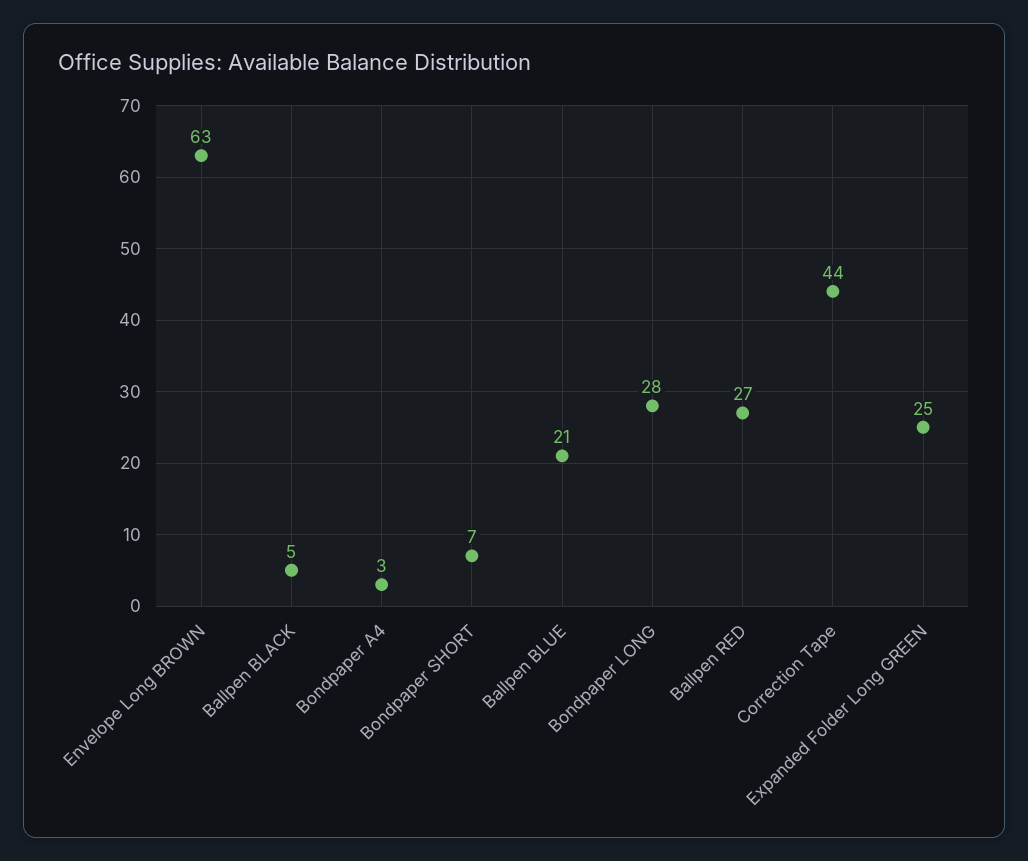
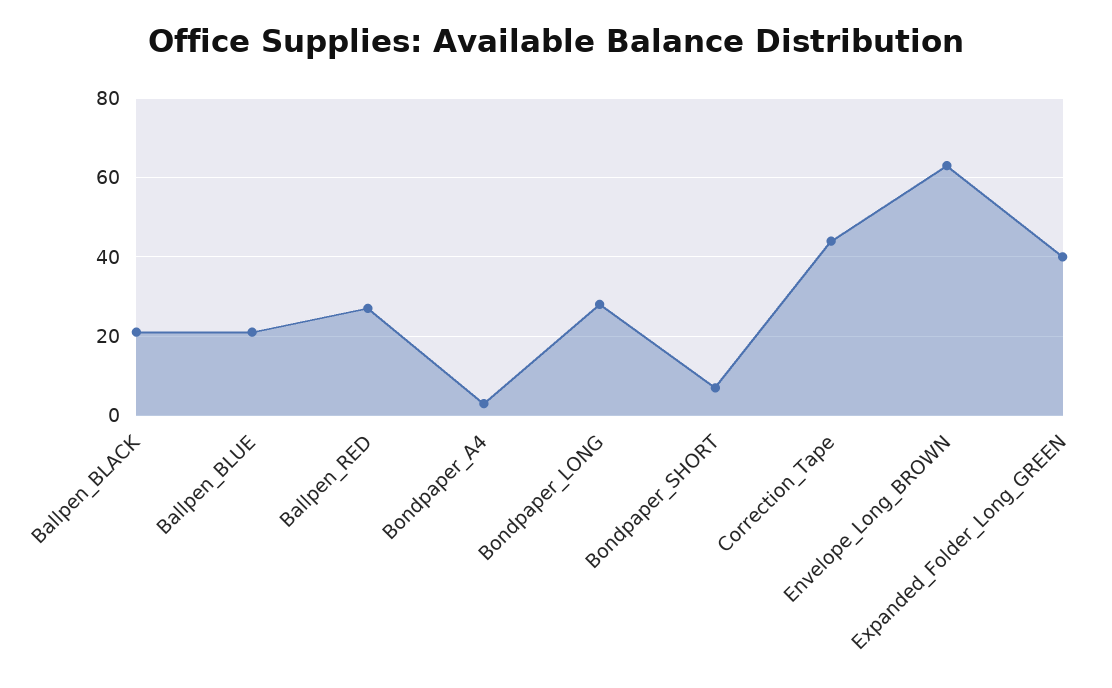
Ballpen BLACK: 5 -> 20
Expanded Folder Long GREEN: 25 -> 40

